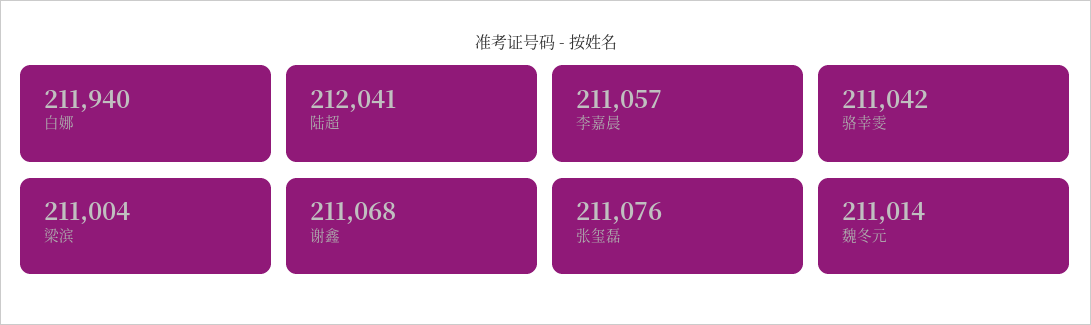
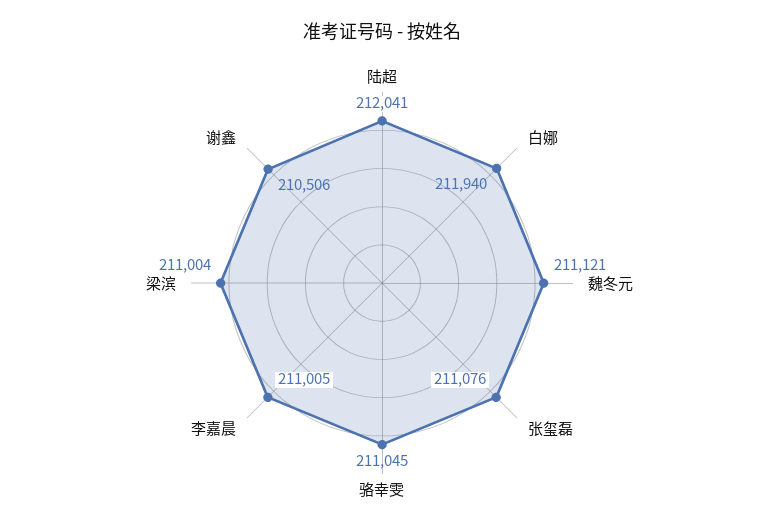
李嘉晨: 211057 -> 211005
骆幸雯: 211042 -> 211045
谢鑫: 211068 -> 210506
魏冬元: 211014 -> 211121

